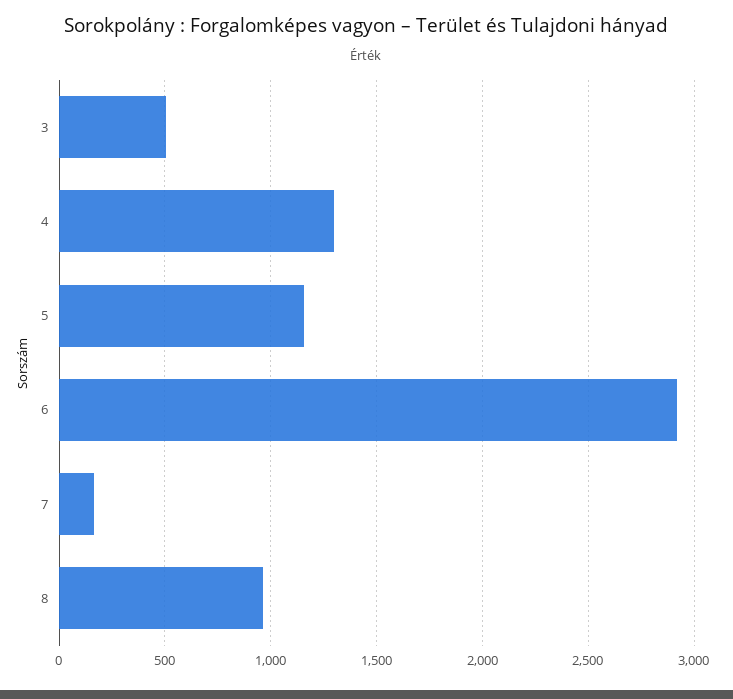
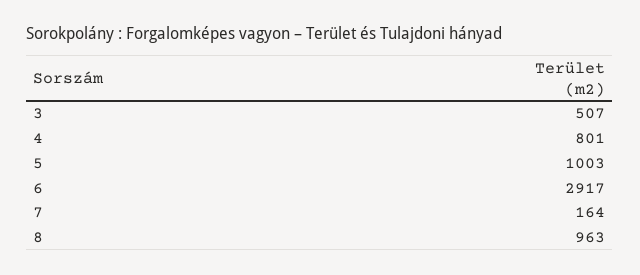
4: 1300 -> 801
5: 1150 -> 1003

